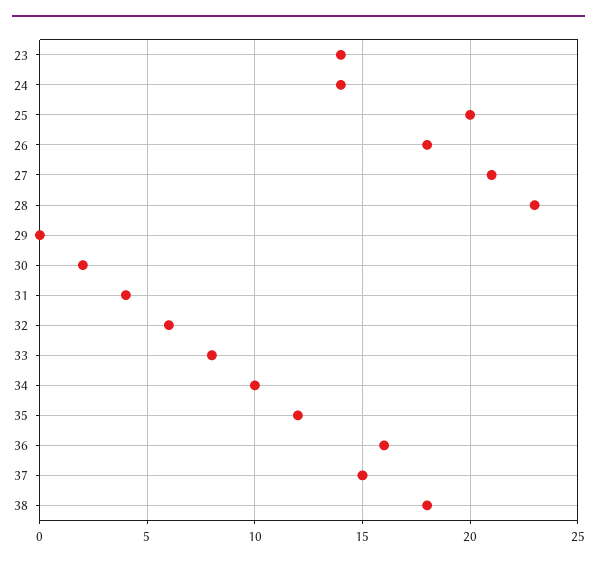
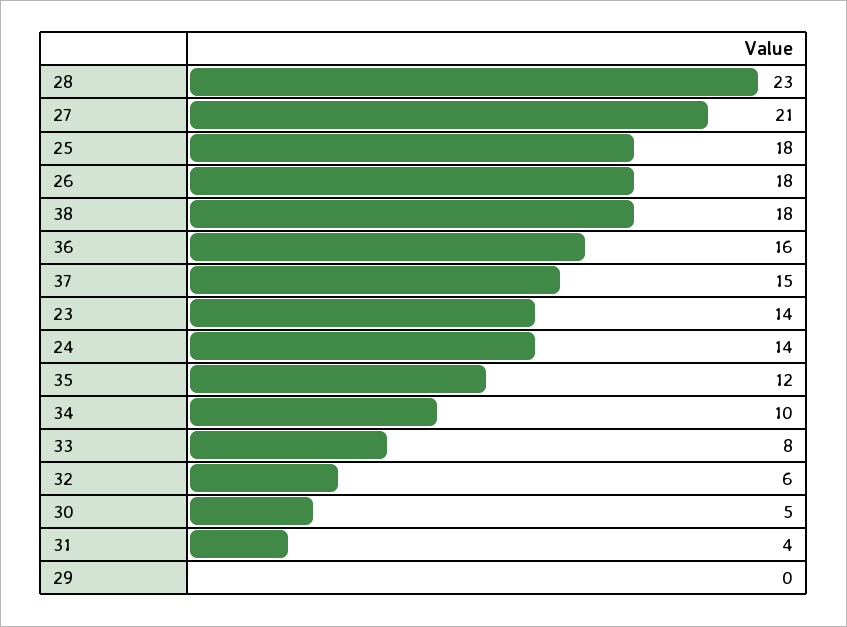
25: 20 -> 18
30: 2 -> 5

